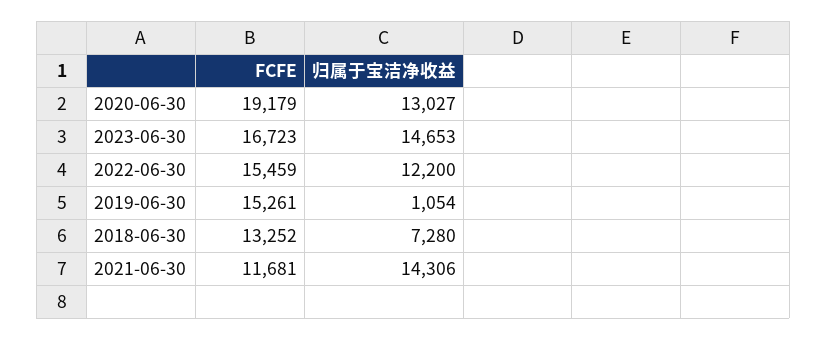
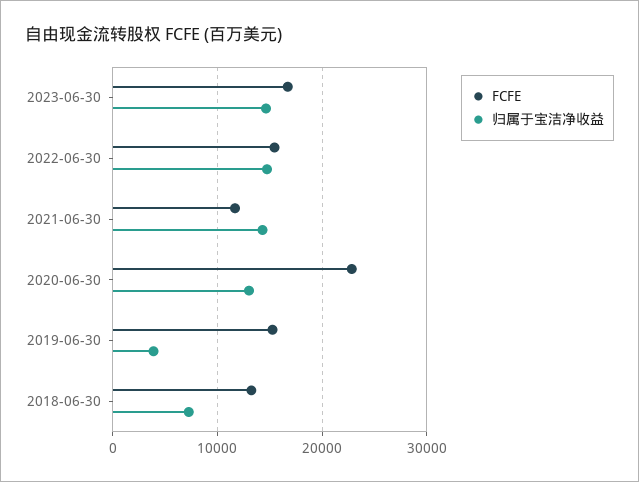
FCFE, 2020-06-30: 19179 -> 23000
归属于宝洁净收益, 2022-06-30: 12200 -> 15000
归属于宝洁净收益, 2019-06-30: 1054 -> 4000

